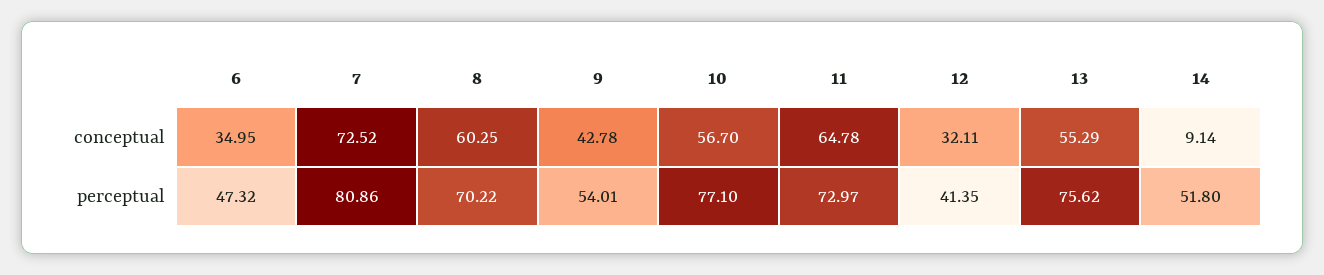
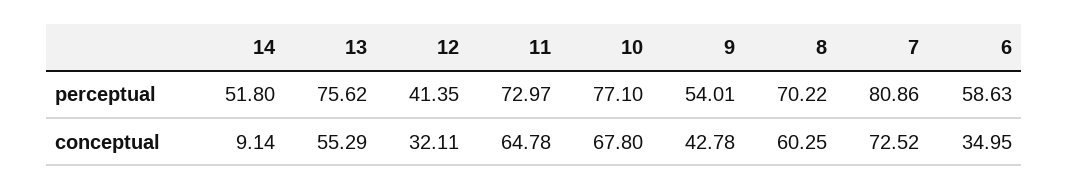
10, conceptual: 56.7 -> 67.8
6, perceptual: 47.32 -> 58.63

